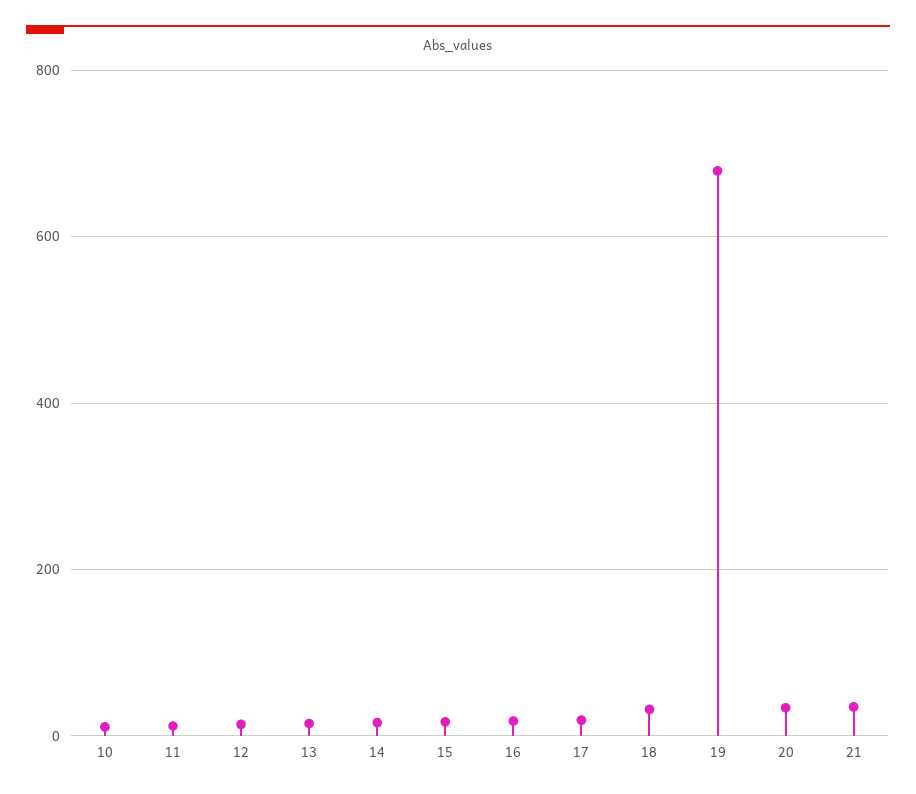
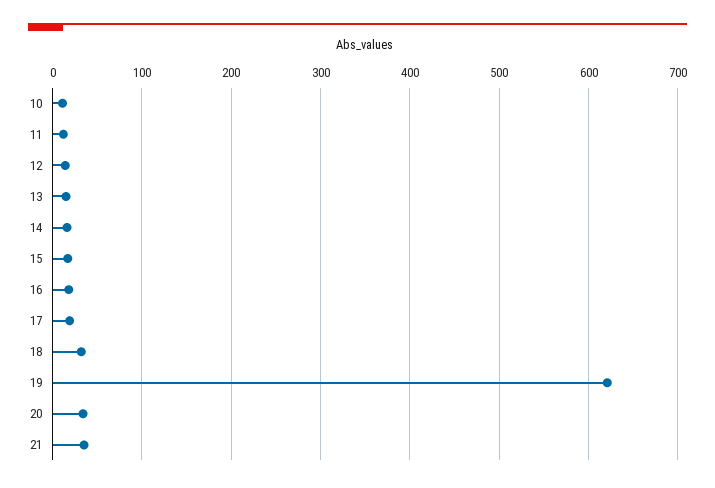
19: 680 -> 620

